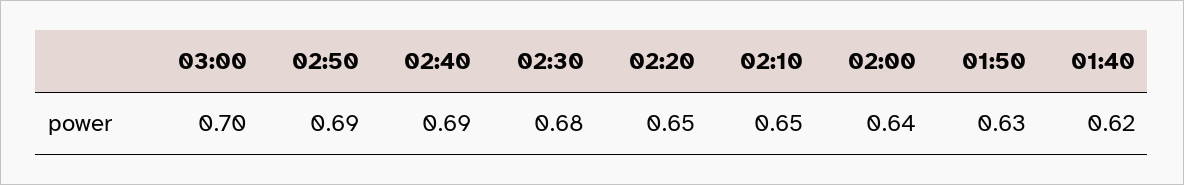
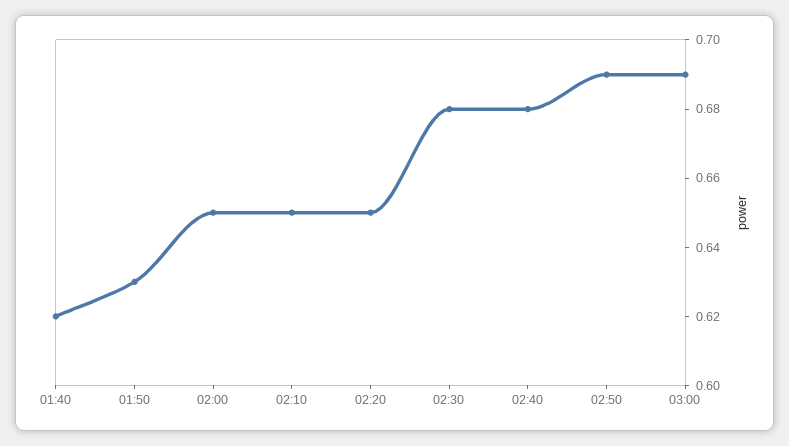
03:00: 0.7 -> 0.69
02:40: 0.69 -> 0.68
02:00: 0.64 -> 0.65

